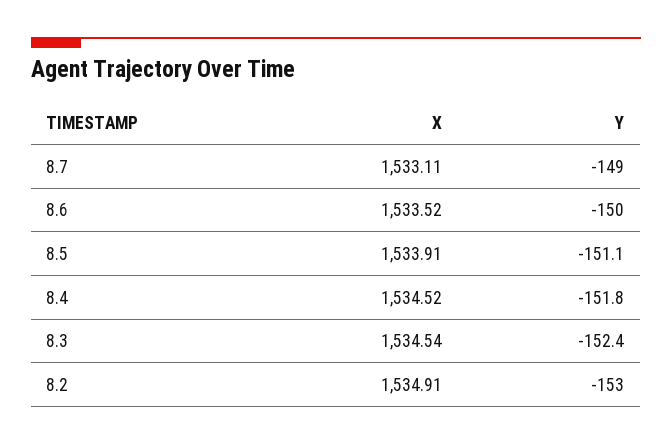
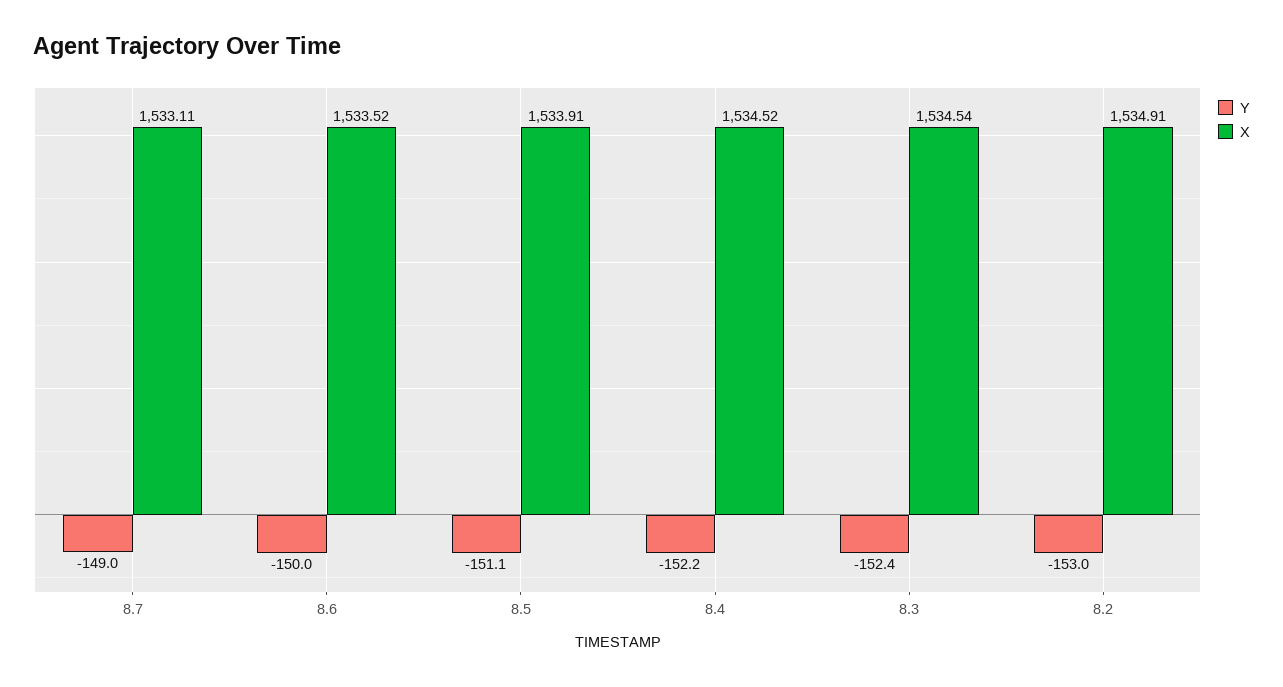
Y, 8.4: -151.8 -> -152.2

